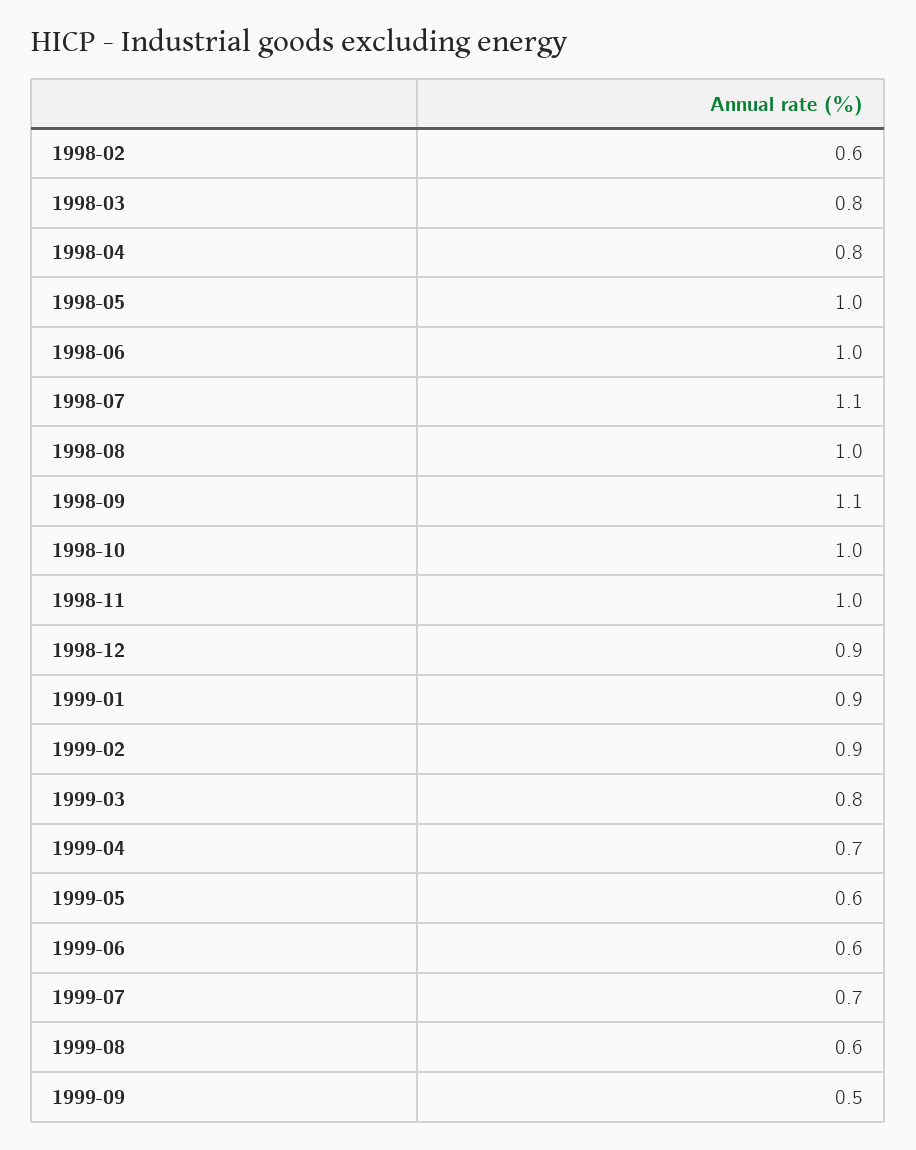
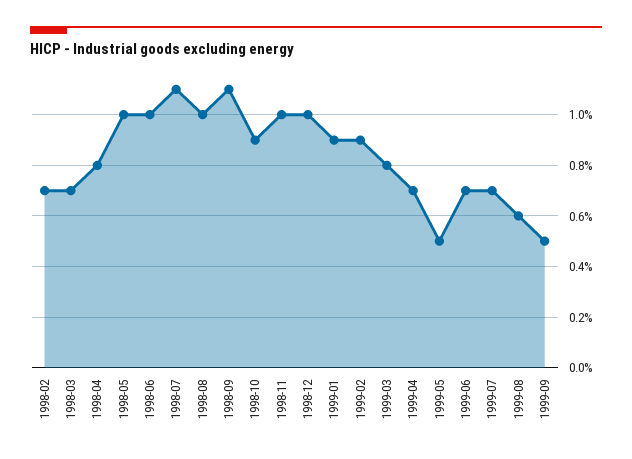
1998-02: 0.6 -> 0.7
1998-03: 0.8 -> 0.7
1998-10: 1 -> 0.9
1998-12: 0.9 -> 1
1999-05: 0.6 -> 0.5
1999-06: 0.6 -> 0.7

